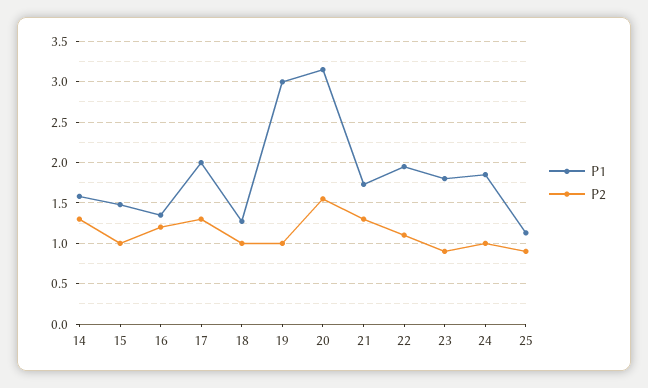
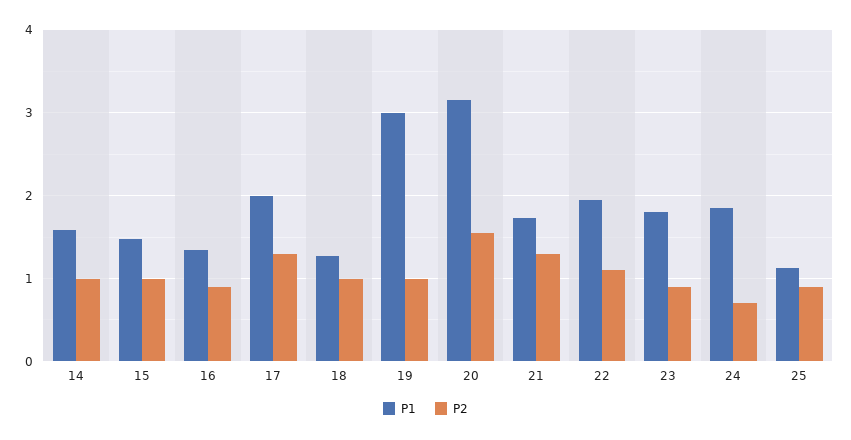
P2, 14: 1.3 -> 1
P2, 16: 1.2 -> 0.9
P2, 24: 1 -> 0.7

